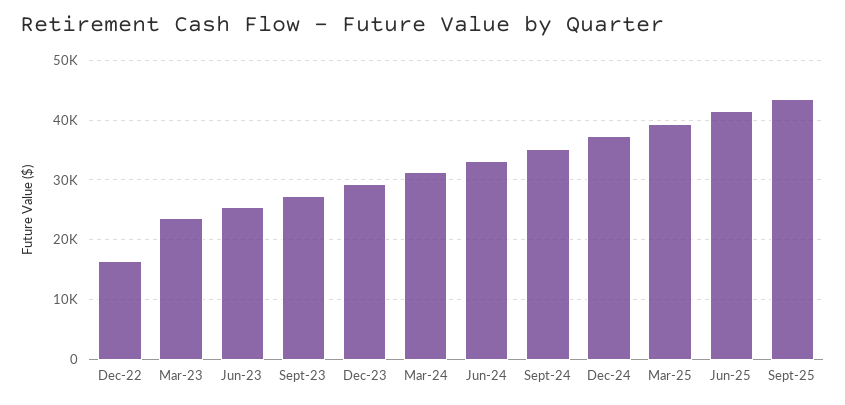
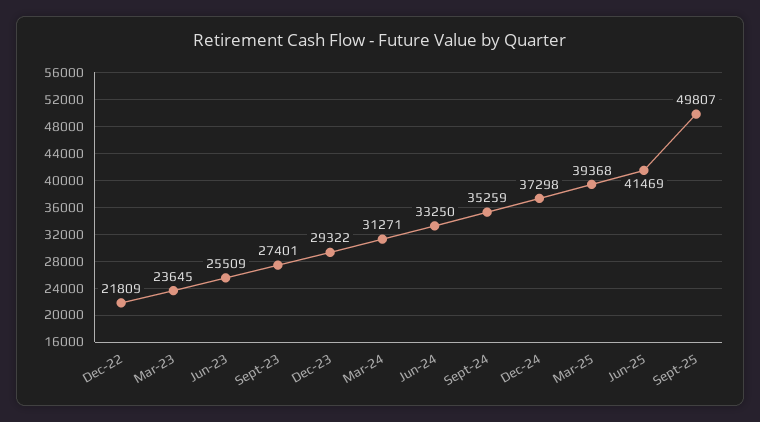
Dec-22: 16000 -> 21809
Sept-25: 44000 -> 49807

